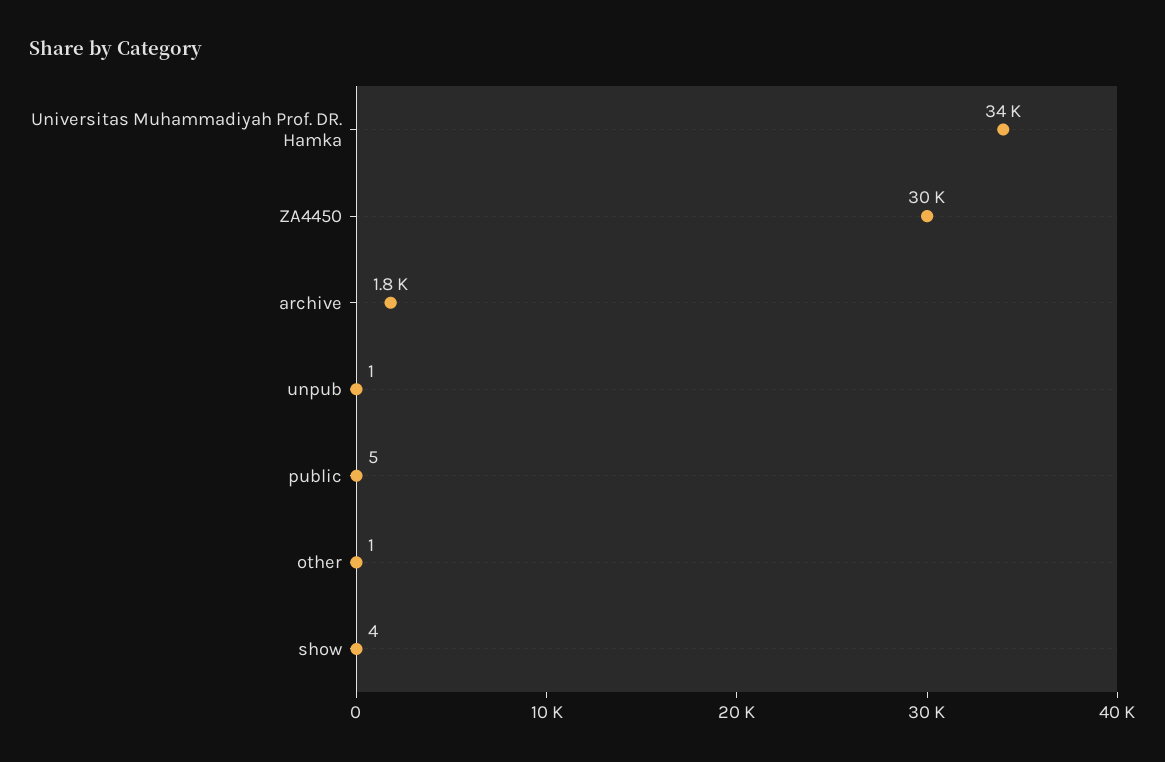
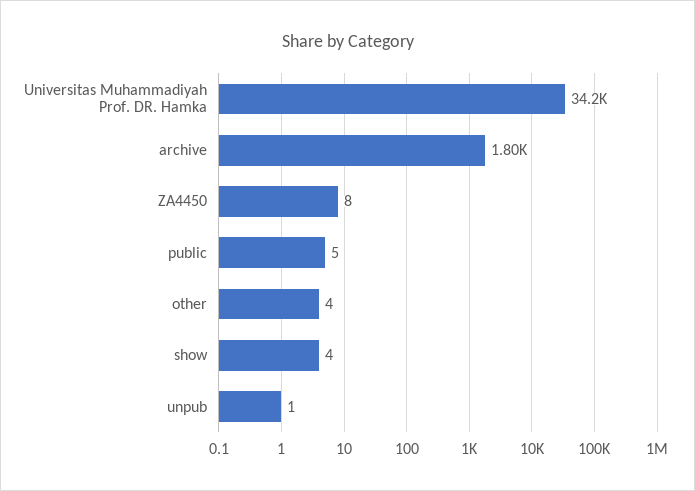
ZA4450: 30000 -> 8
other: 1 -> 4

